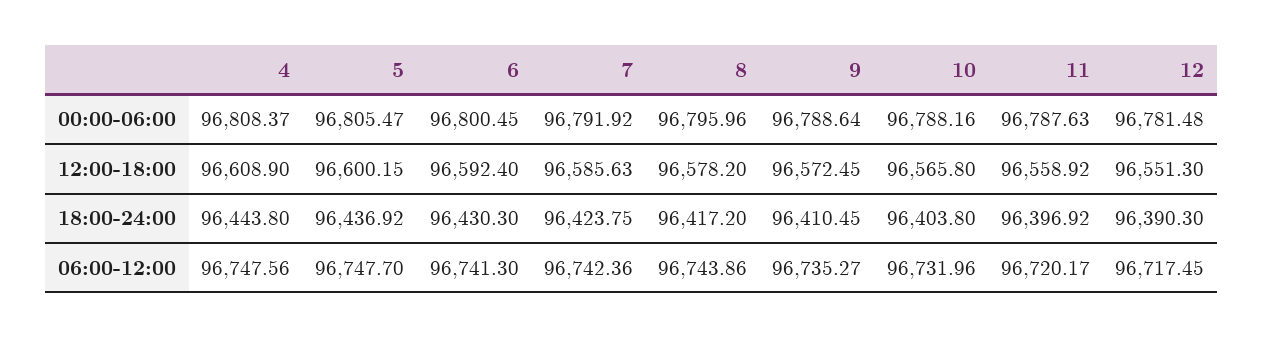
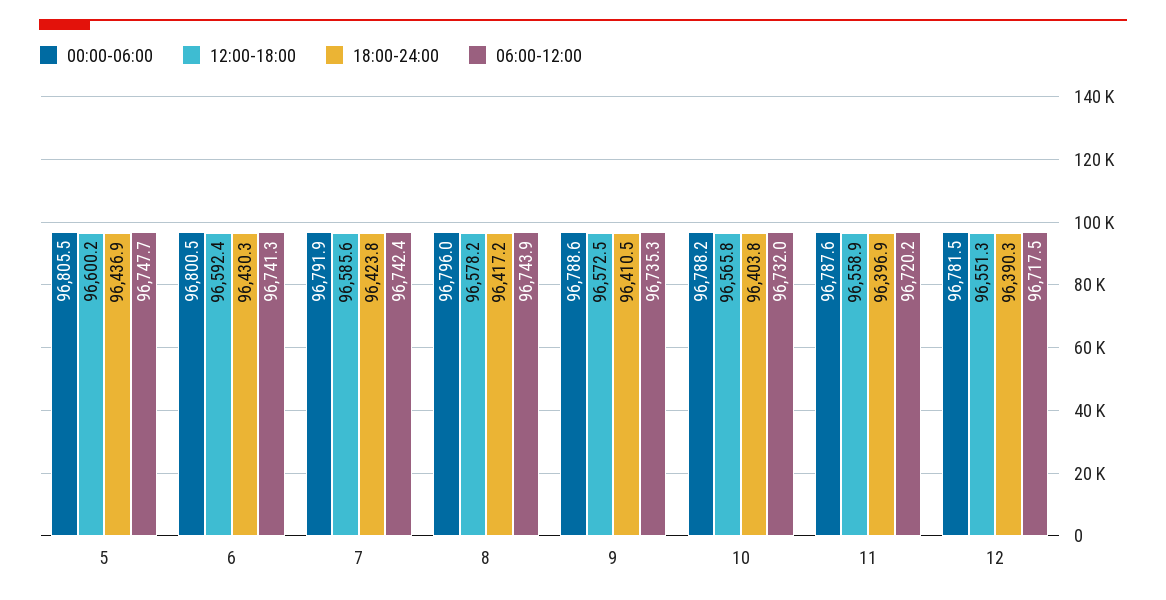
00:00-06:00, 4: 96808.37 -> none
12:00-18:00, 4: 96608.9 -> none
18:00-24:00, 4: 96443.8 -> none
06:00-12:00, 4: 96747.56 -> none

